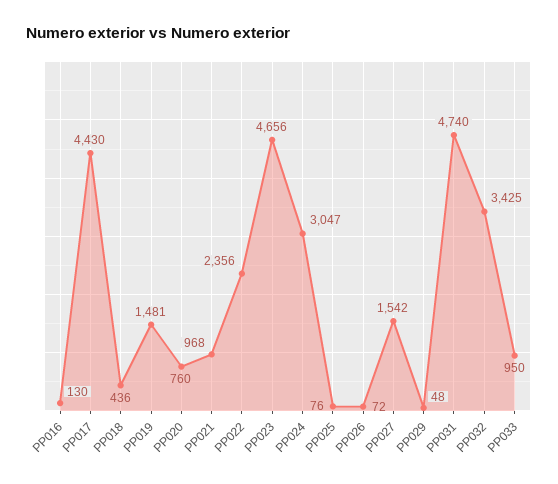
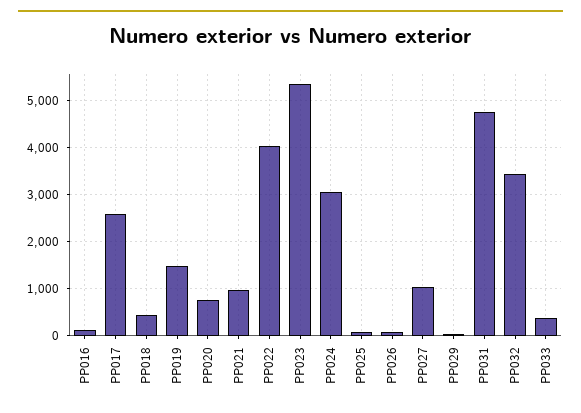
PP017: 4430 -> 2600
PP022: 2356 -> 4000
PP023: 4656 -> 5400
PP027: 1542 -> 1000
PP033: 950 -> 400

